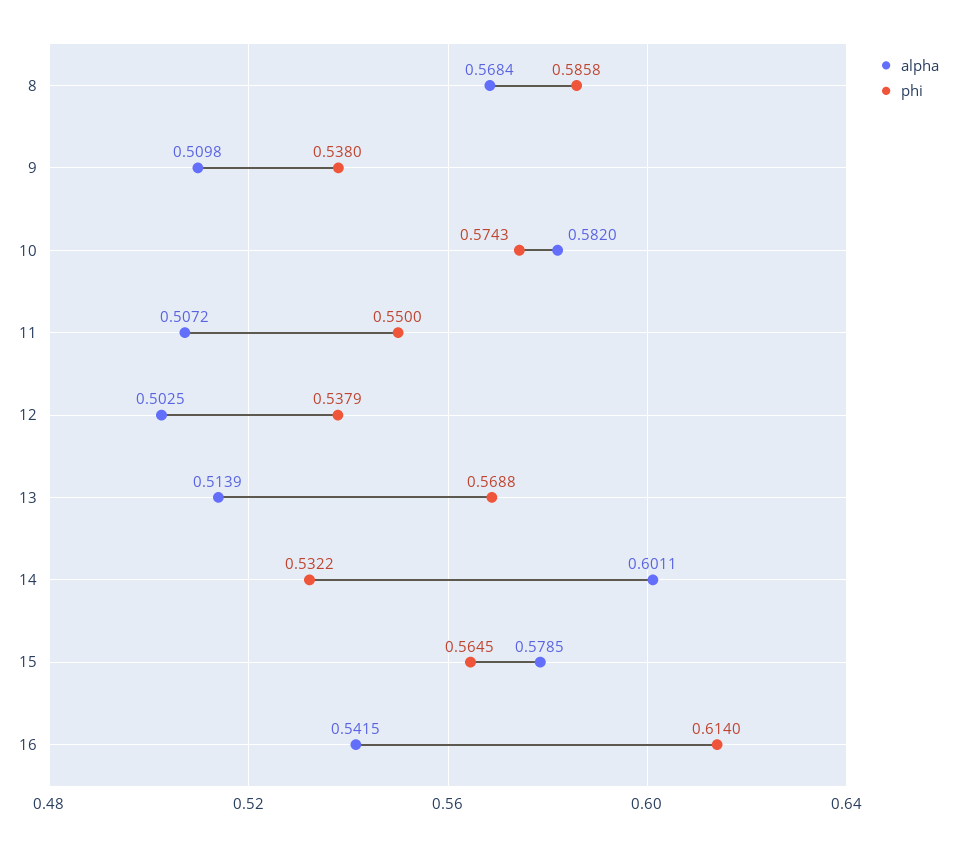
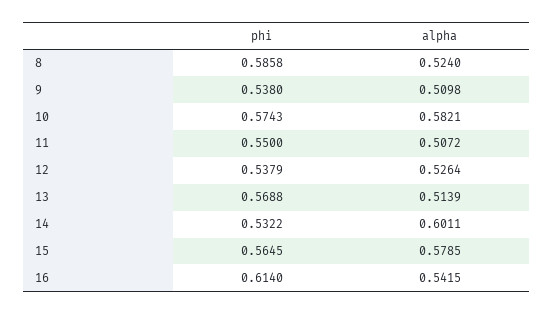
alpha, 8: 0.5684 -> 0.524
alpha, 10: 0.582 -> 0.5821
alpha, 12: 0.5025 -> 0.5264

